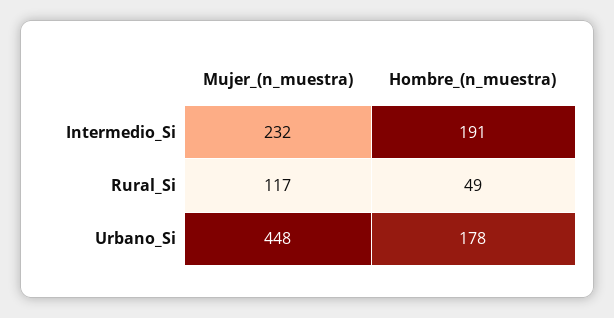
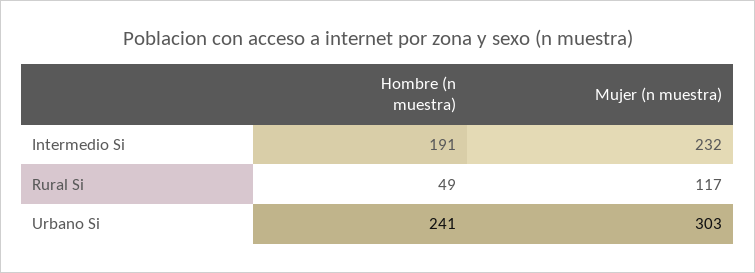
Mujer_(n_muestra), Urbano_Si: 448 -> 303
Hombre_(n_muestra), Urbano_Si: 178 -> 241

